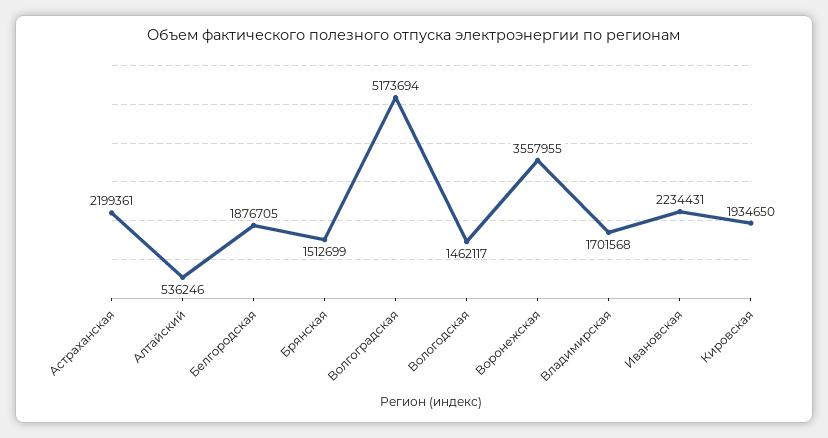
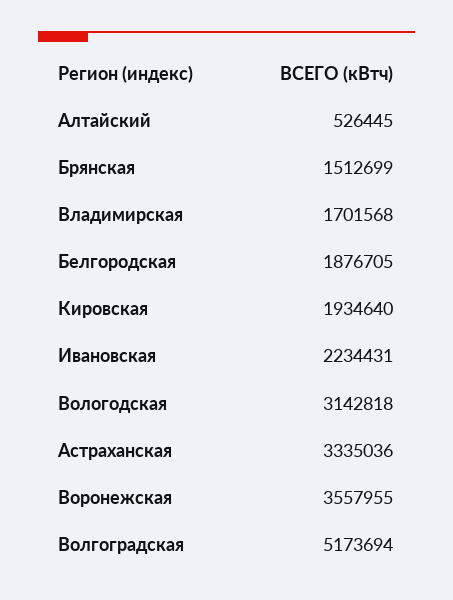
Астраханская: 2199361 -> 3335036
Алтайский: 536246 -> 526445
Вологодская: 1462117 -> 3142818
Кировская: 1934650 -> 1934640

